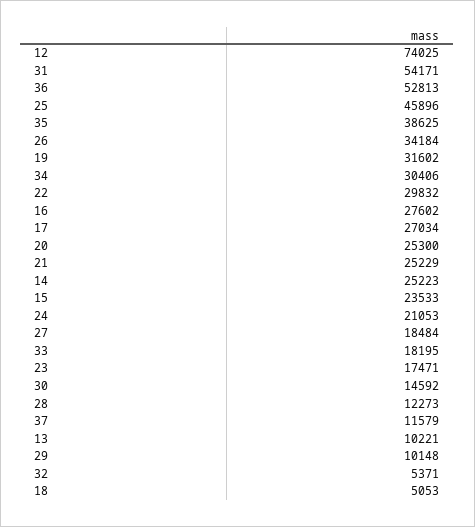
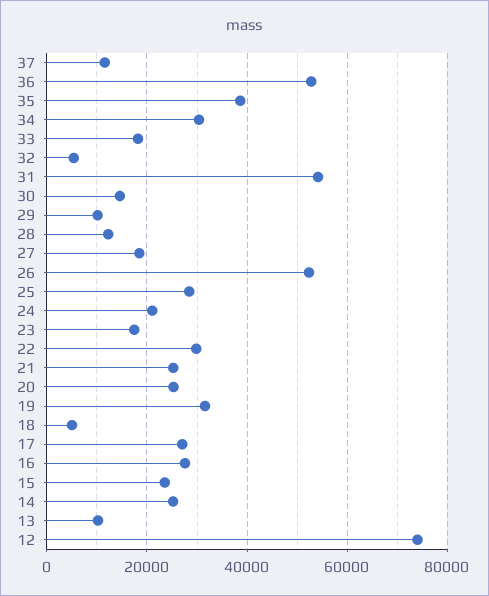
25: 45896 -> 28000
26: 34184 -> 52000

